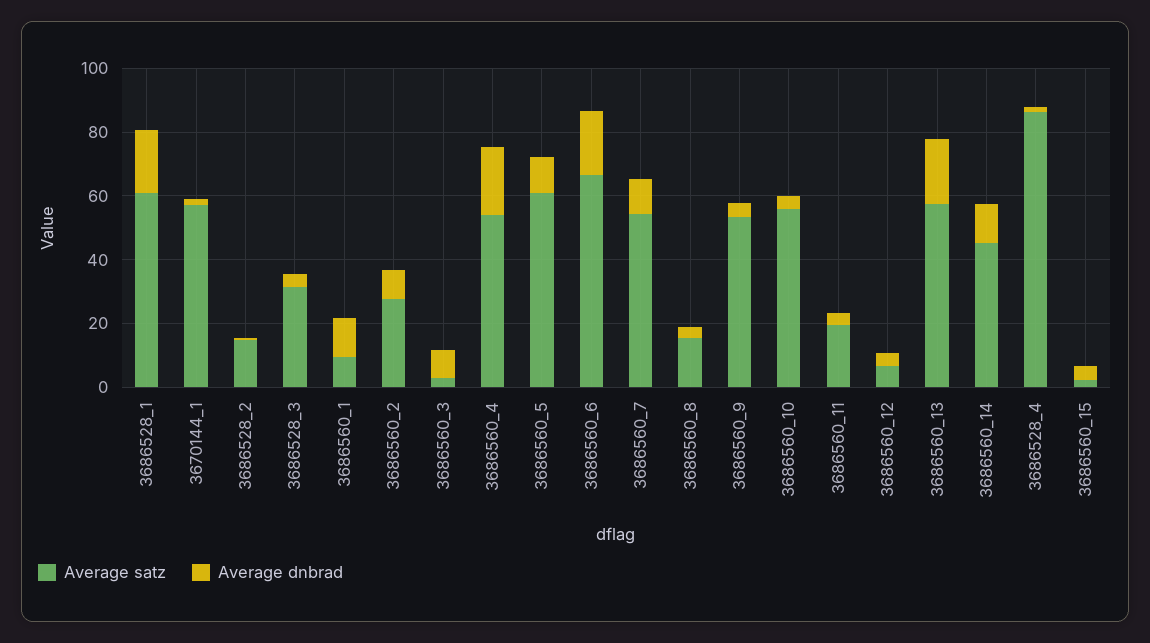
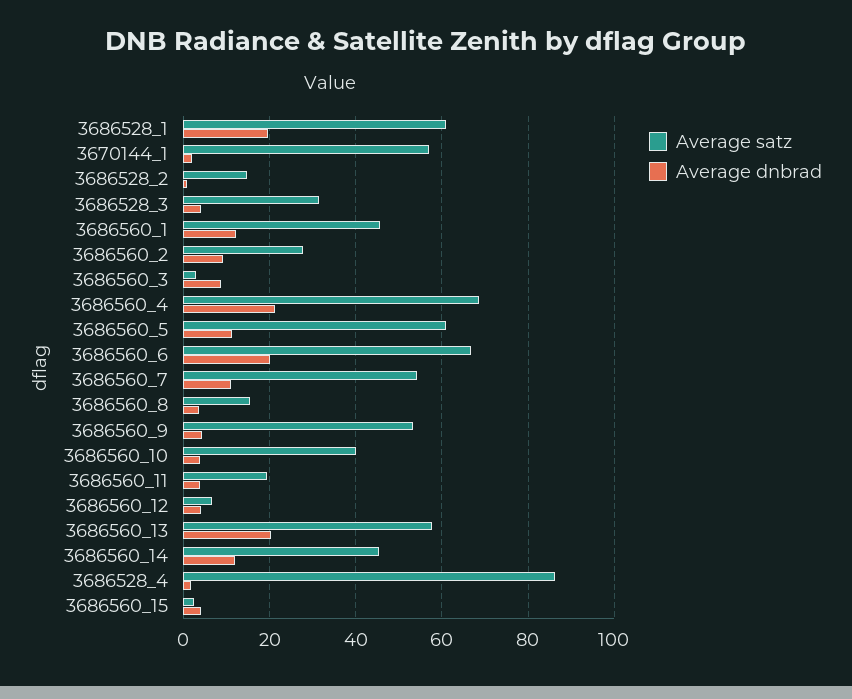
Average satz, 3686560_1: 10 -> 46
Average satz, 3686560_4: 55 -> 68
Average satz, 3686560_10: 55 -> 40

